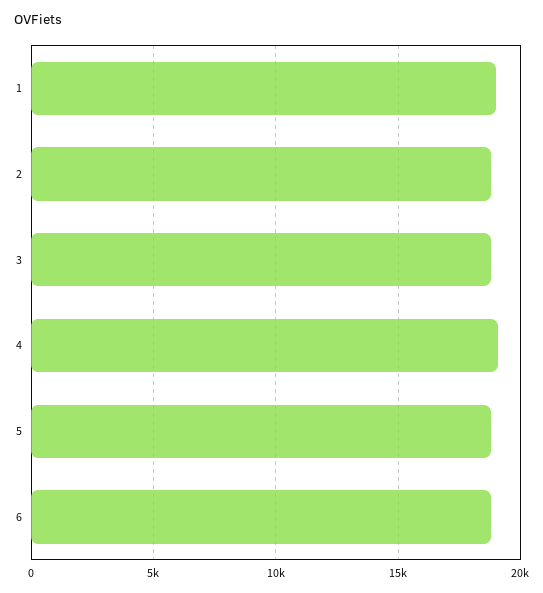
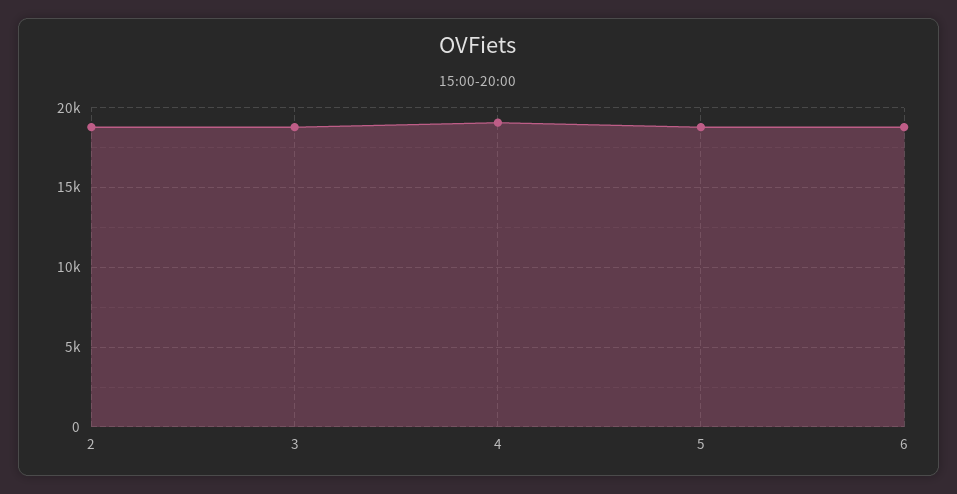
1: 19000 -> none

